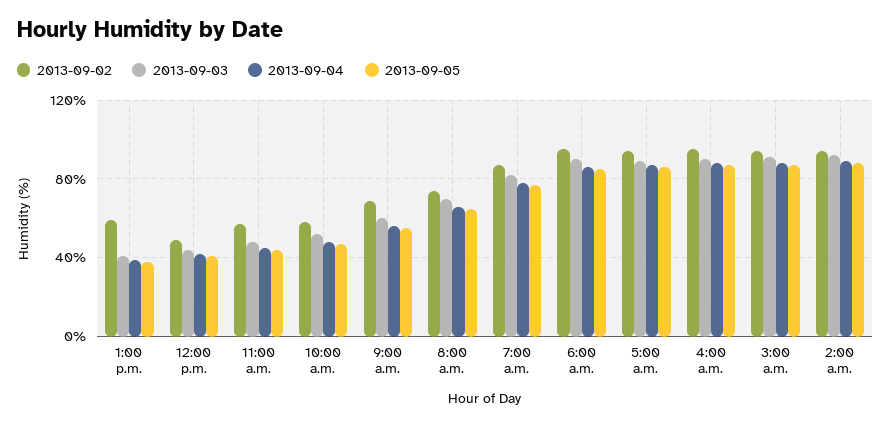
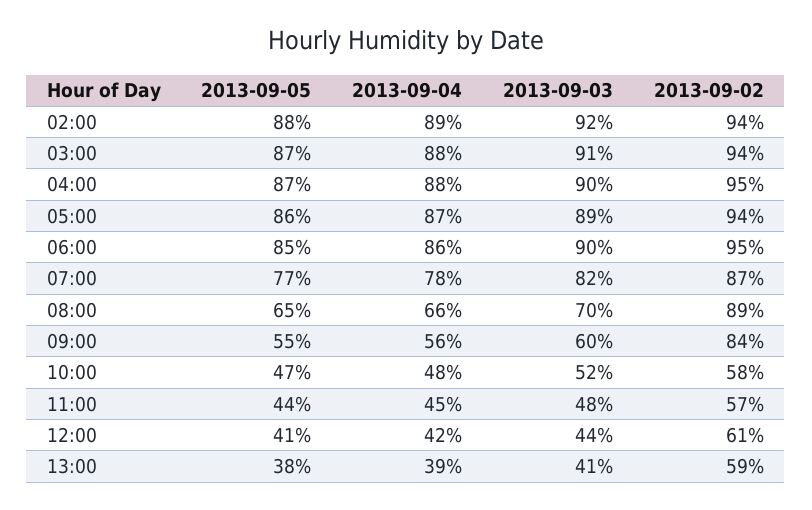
2013-09-02, 12:00 p.m.: 50 -> 61
2013-09-02, 9:00 a.m.: 70 -> 84
2013-09-02, 8:00 a.m.: 75 -> 89

